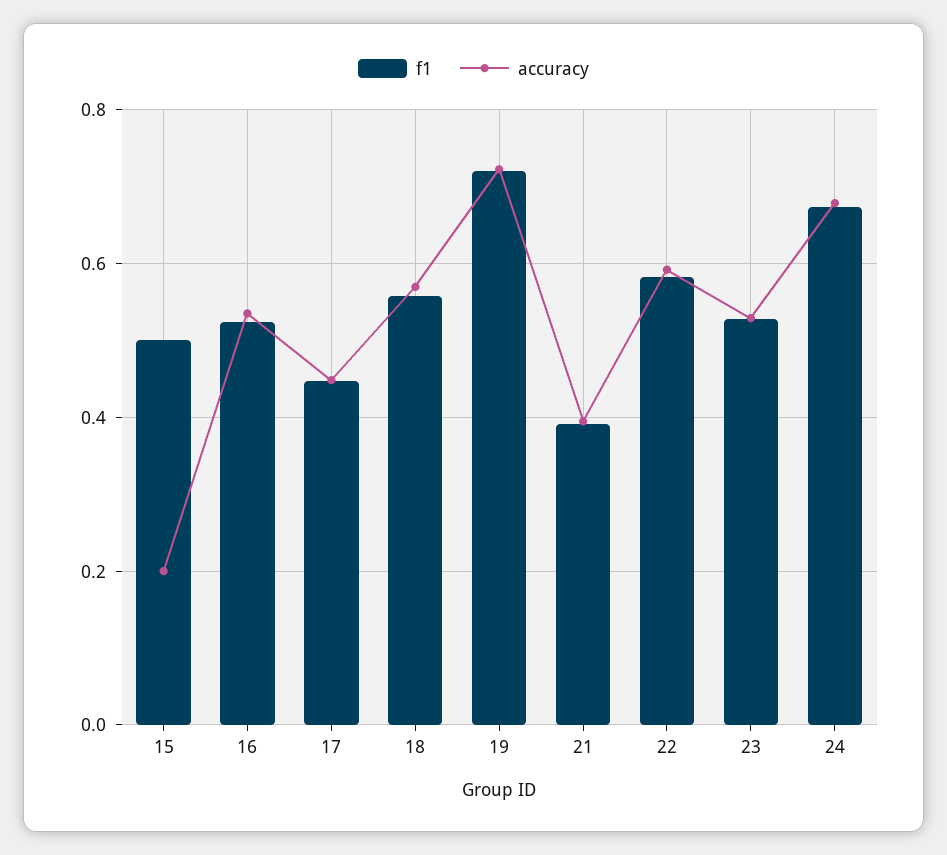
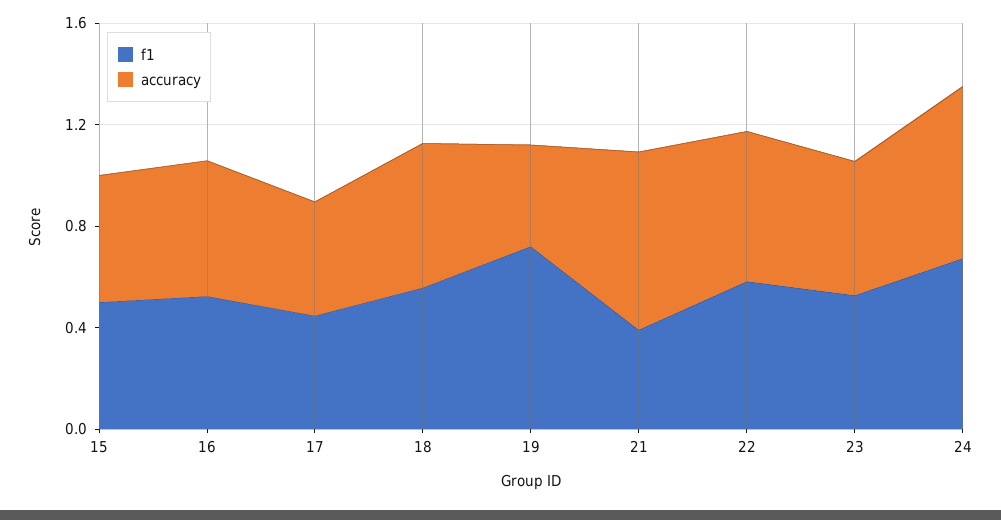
accuracy, 15: 0.2 -> 0.5
accuracy, 19: 0.72 -> 0.4
accuracy, 21: 0.4 -> 0.7

